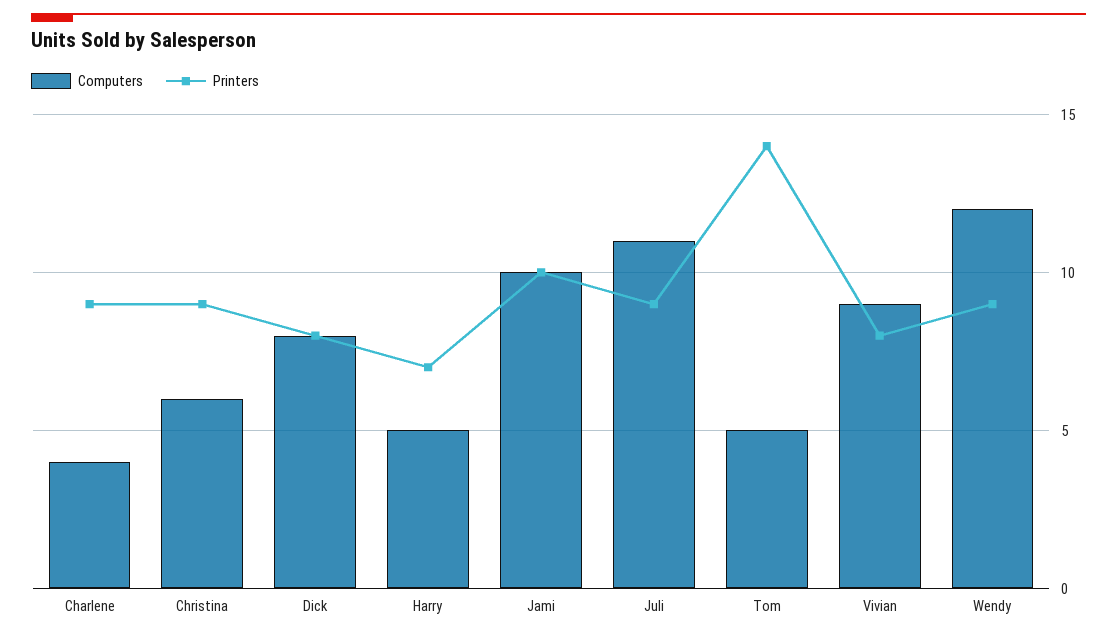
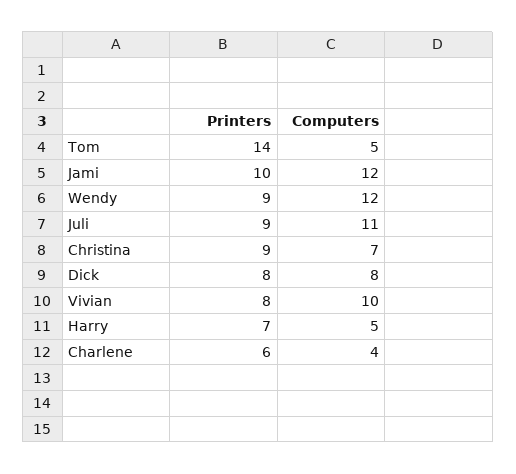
Printers, Charlene: 9 -> 6
Computers, Christina: 6 -> 7
Computers, Jami: 10 -> 12
Computers, Vivian: 9 -> 10

